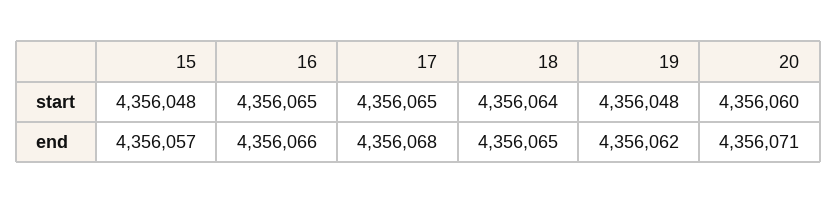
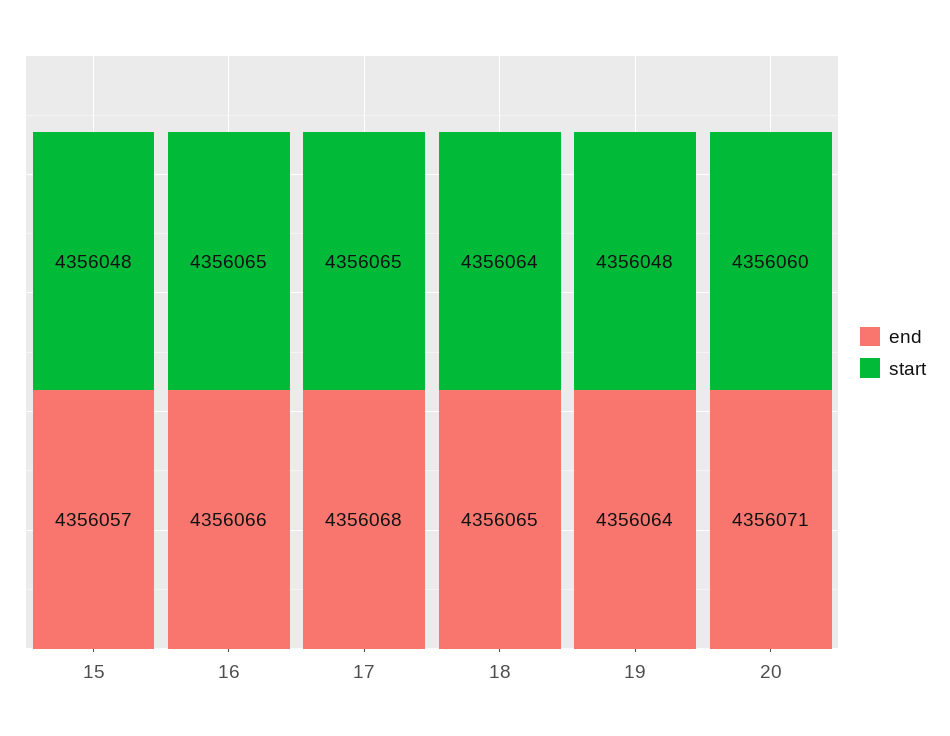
end, 19: 4356062 -> 4356064

